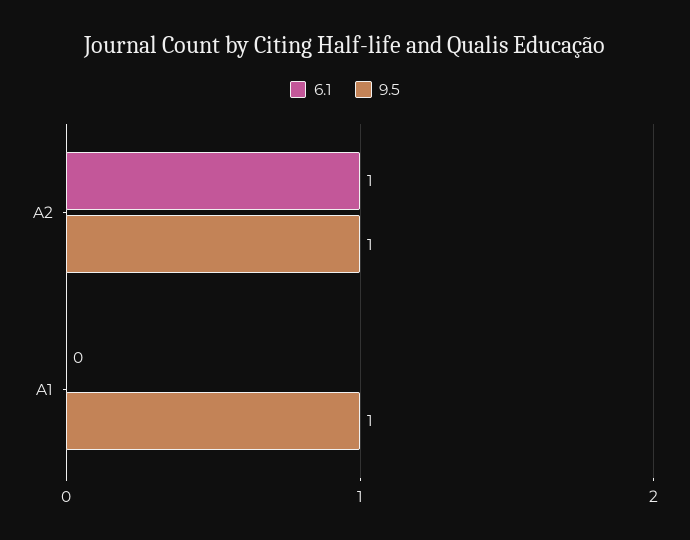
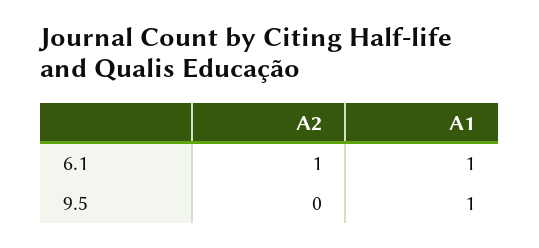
9.5, A2: 1 -> 0
6.1, A1: 0 -> 1

